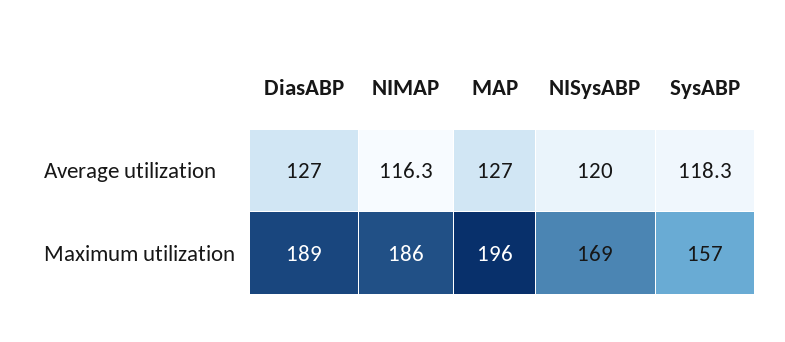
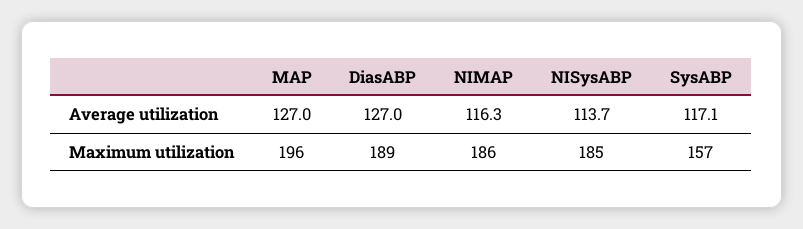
NISysABP, Average utilization: 120 -> 113.7
SysABP, Average utilization: 118.3 -> 117.1
NISysABP, Maximum utilization: 169 -> 185

